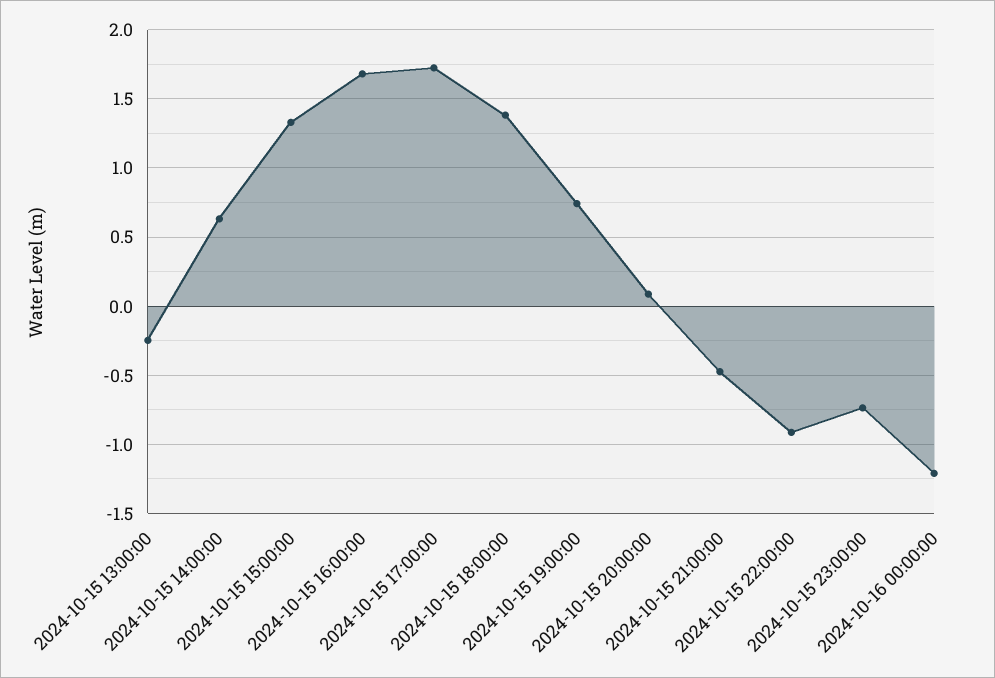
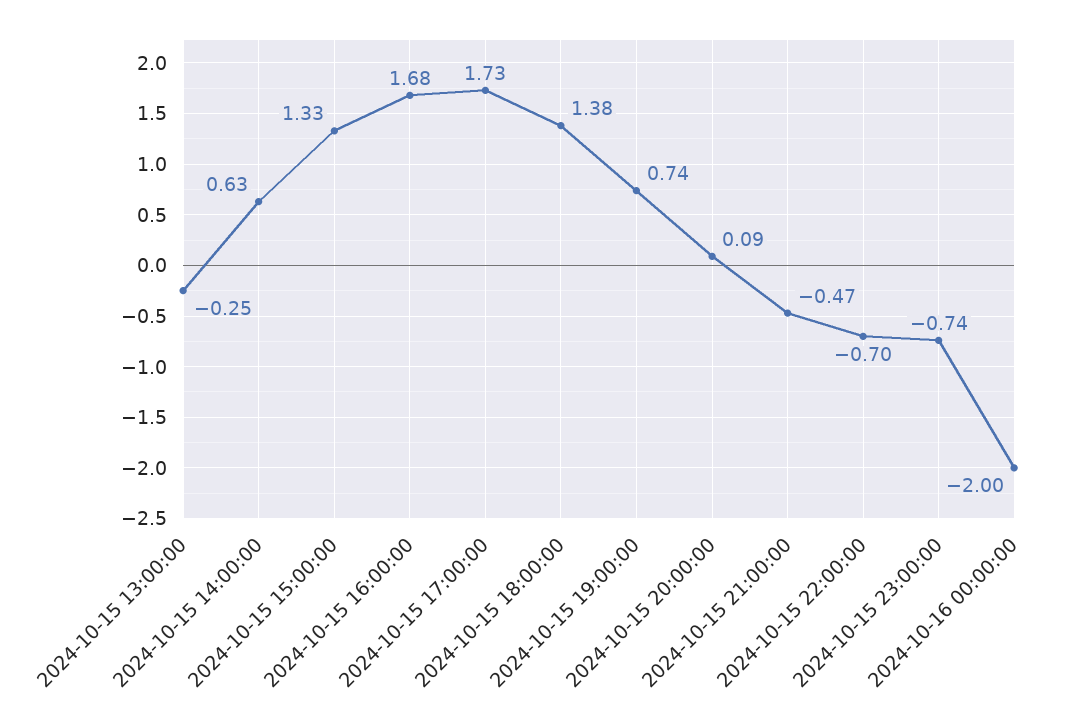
2024-10-15 22:00:00: -0.9 -> -0.7
2024-10-16 00:00:00: -1.2 -> -2

